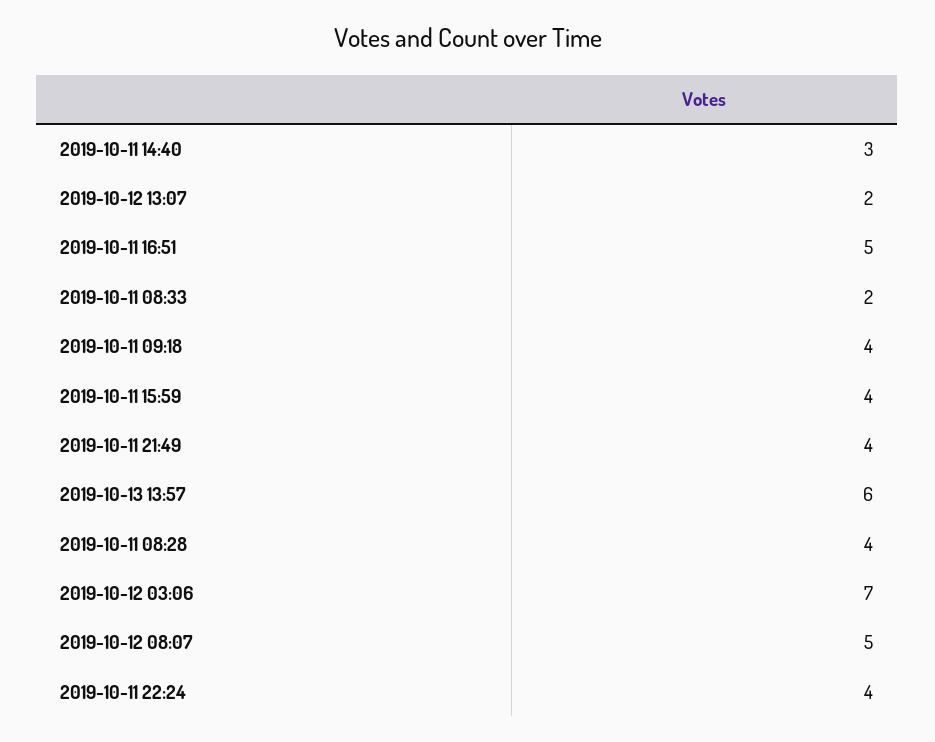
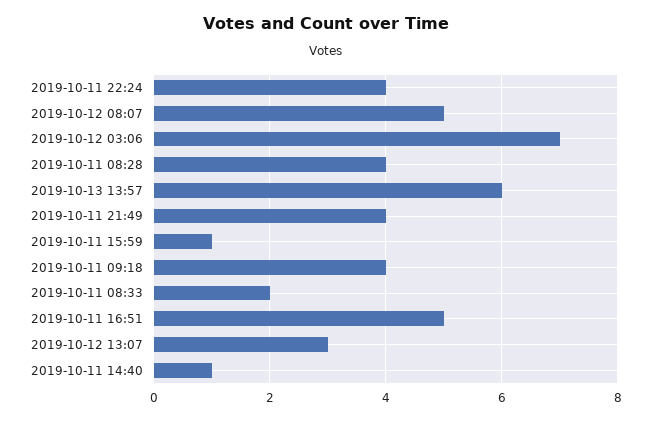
2019-10-11 14:40: 3 -> 1
2019-10-12 13:07: 2 -> 3
2019-10-11 15:59: 4 -> 1

